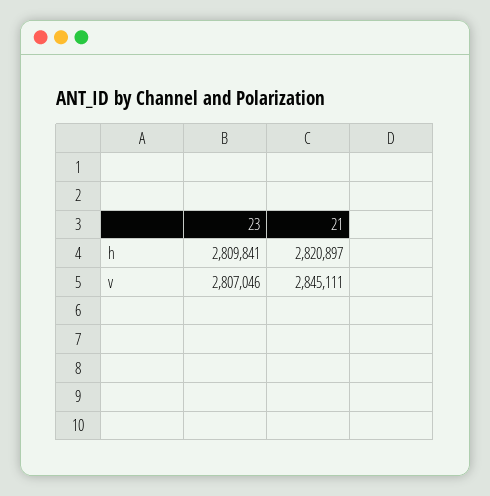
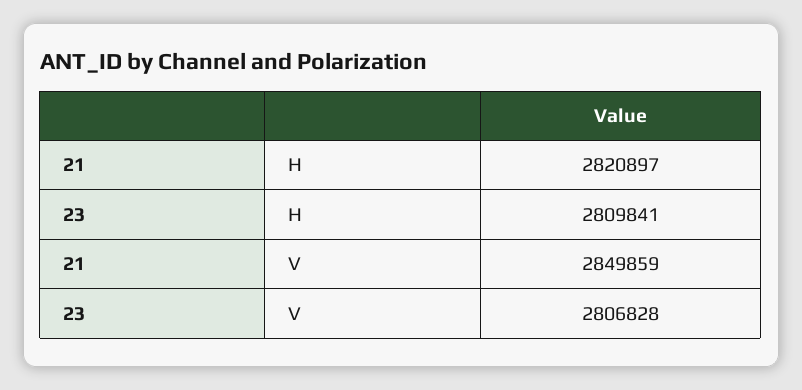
23, v: 2807046 -> 2806828
21, v: 2845111 -> 2849859

